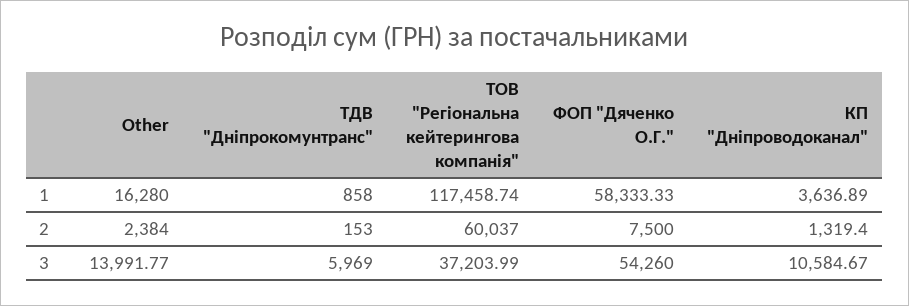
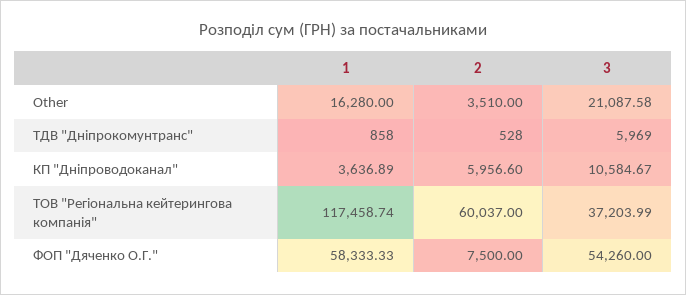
Other, 2: 2384 -> 3510
ТДВ "Дніпрокомунтранс", 2: 153 -> 528
КП "Дніпроводоканал", 2: 1319.4 -> 5956.6
Other, 3: 13991.77 -> 21087.58

